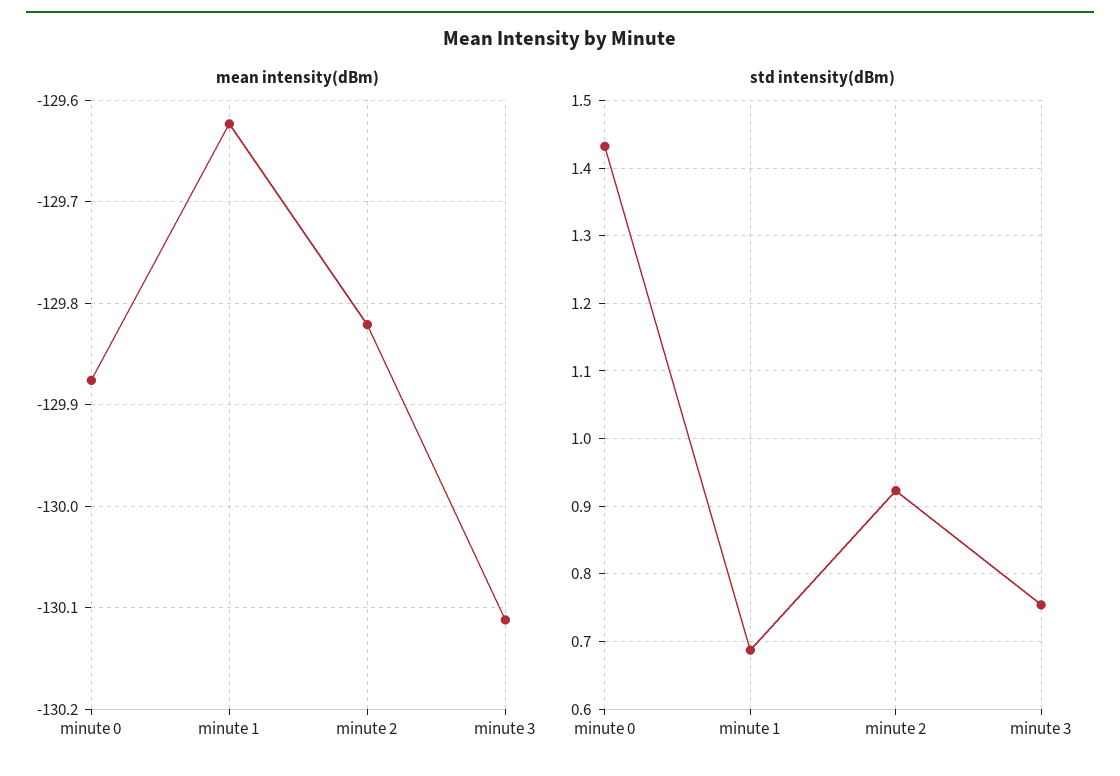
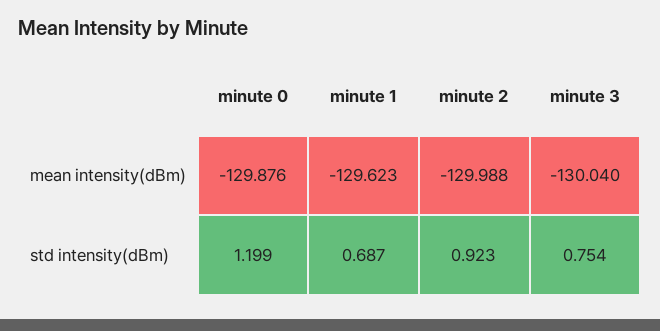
mean intensity(dBm), minute 2: -129.82 -> -129.988
mean intensity(dBm), minute 3: -130.11 -> -130.04
std intensity(dBm), minute 0: 1.43 -> 1.199

